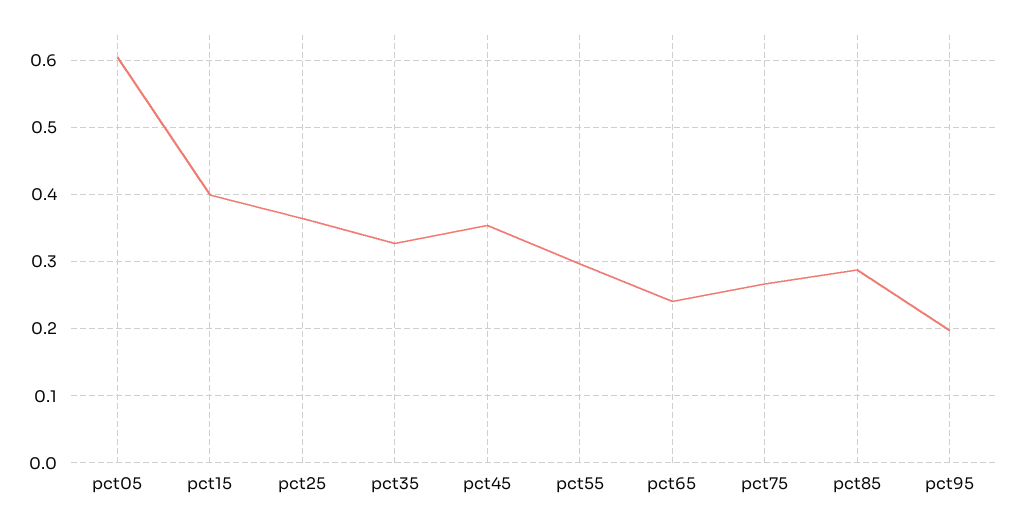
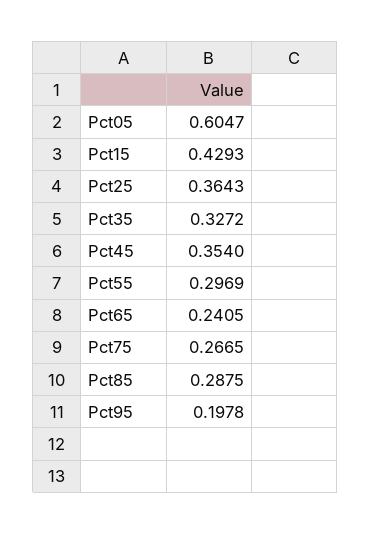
pct15: 0.4 -> 0.4293

